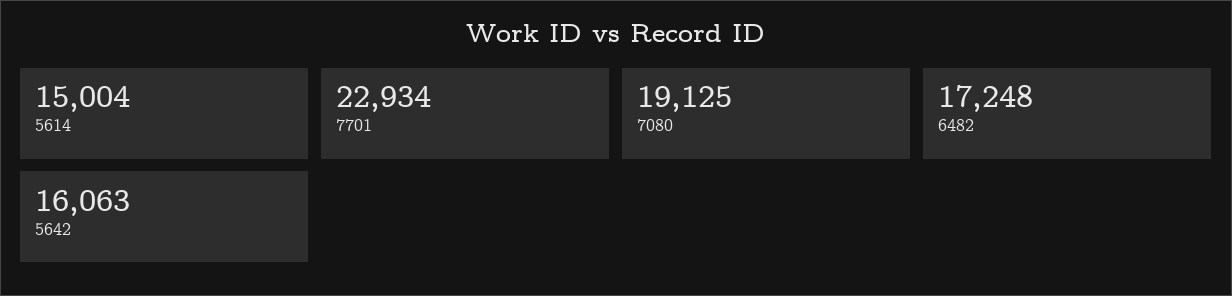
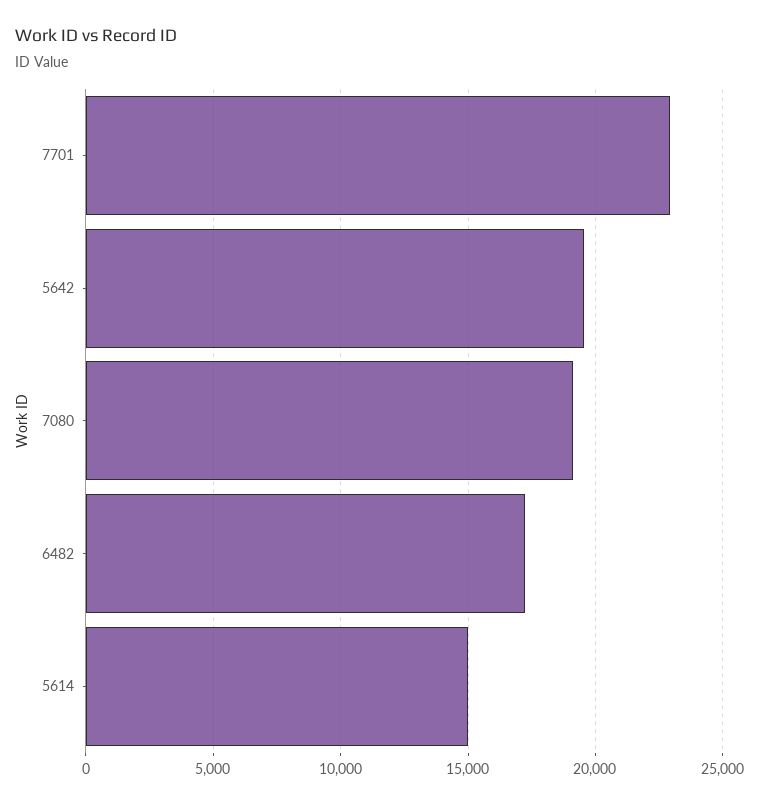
5642: 16063 -> 19500

